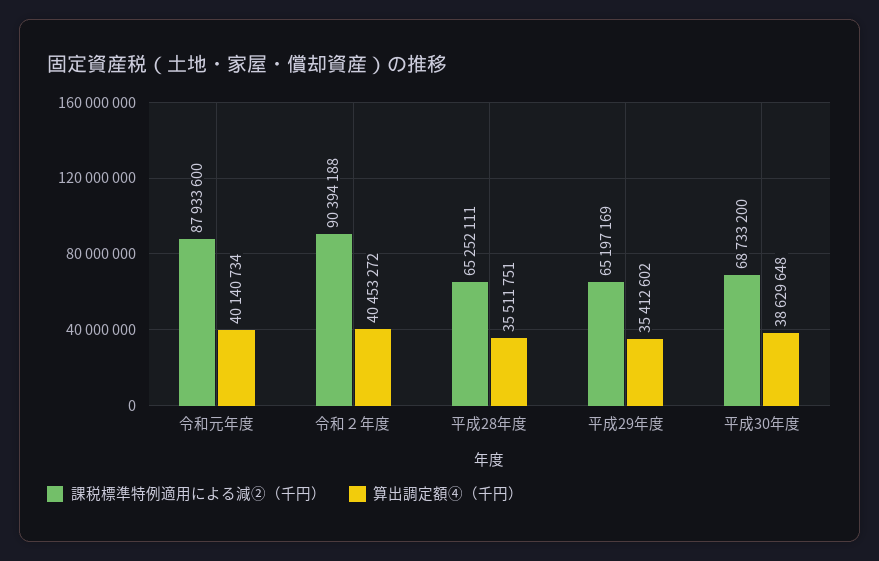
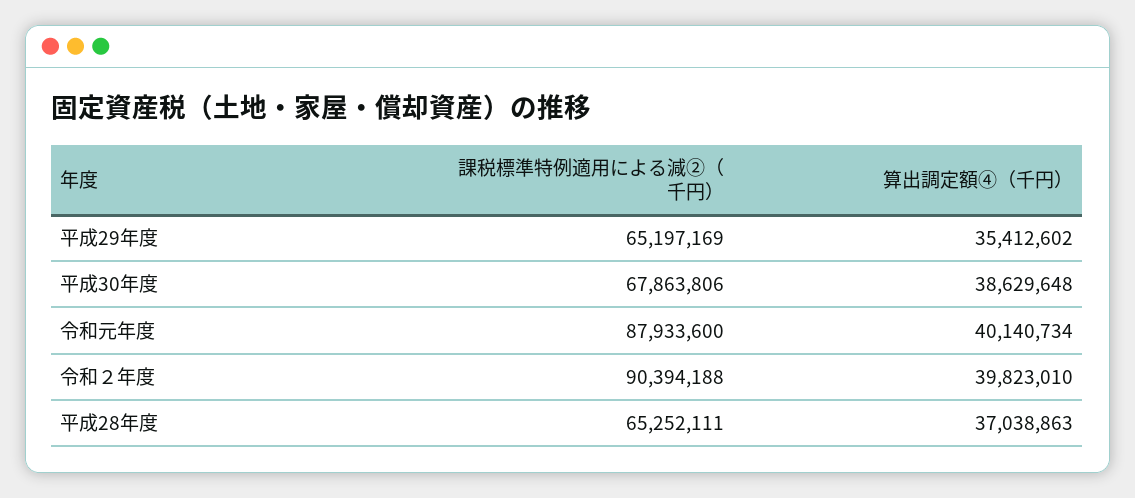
算出調定額④（千円）, 令和２年度: 40453272 -> 39823010
算出調定額④（千円）, 平成28年度: 35511751 -> 37038863
課税標準特例適用による減②（千円）, 平成30年度: 68733200 -> 67863806

